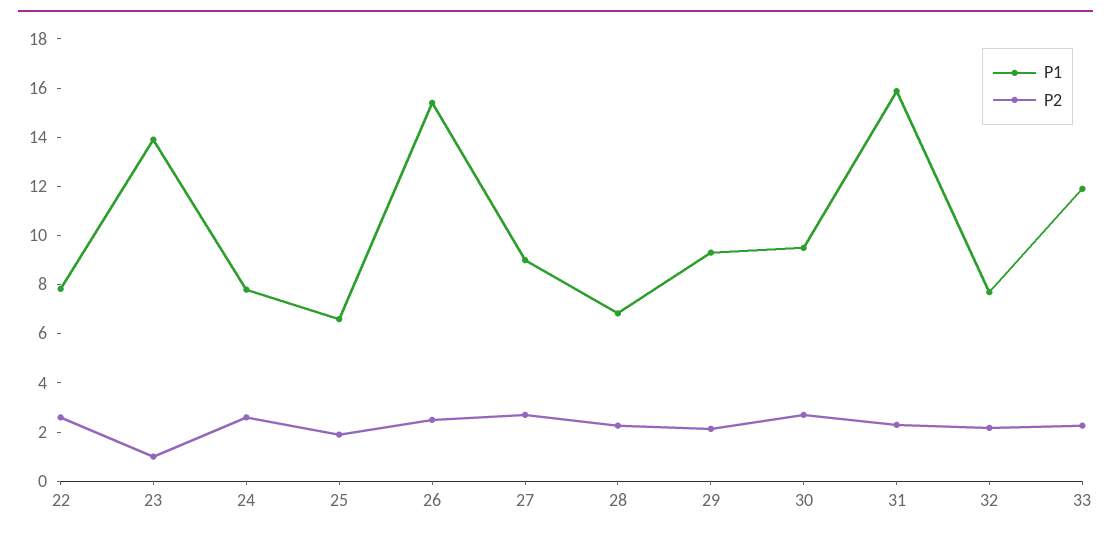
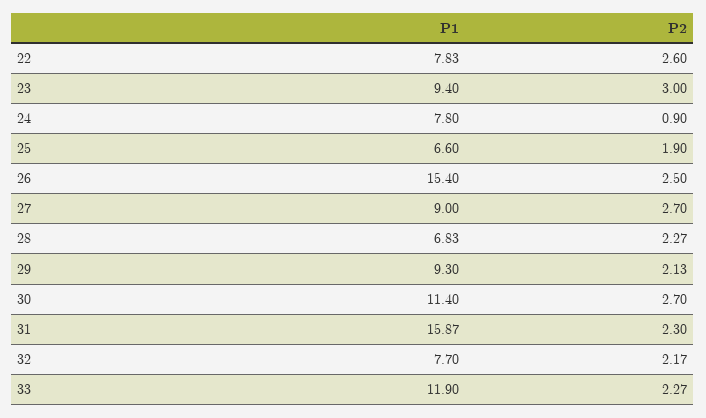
P1, 23: 14 -> 9.4
P2, 23: 1 -> 3
P2, 24: 2.5 -> 0.9
P1, 30: 9.5 -> 11.4

